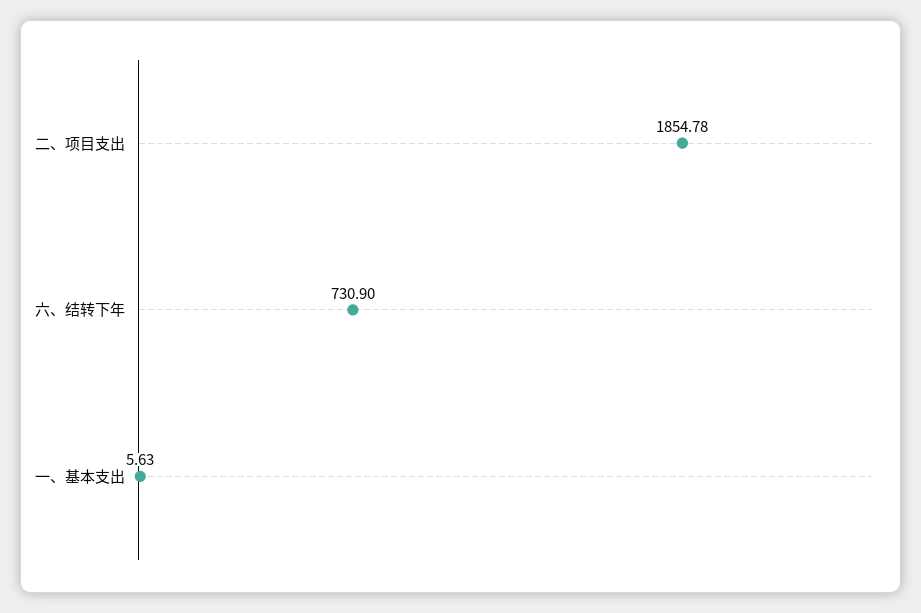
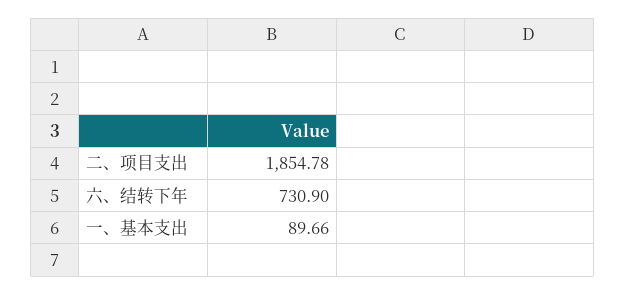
一、基本支出: 5.63 -> 89.66

